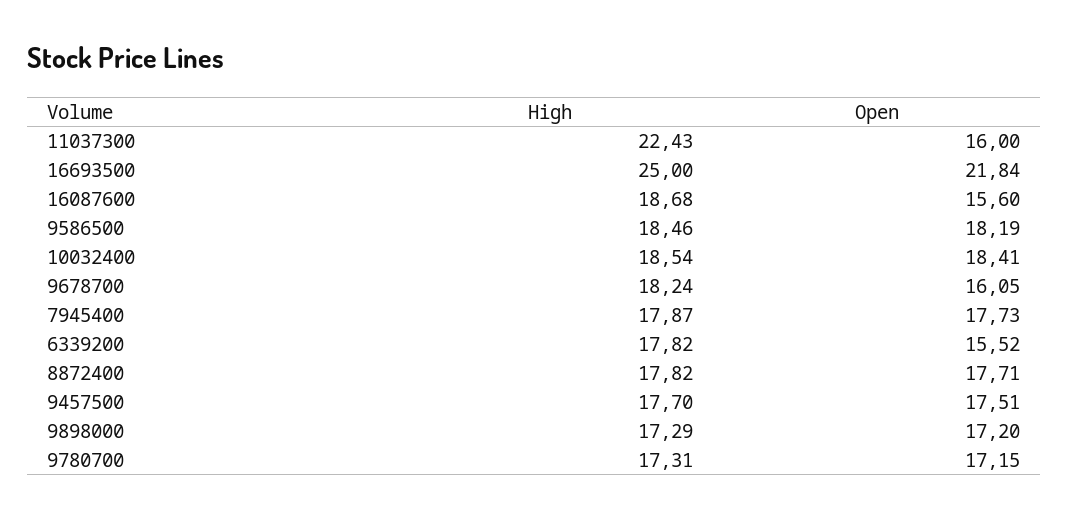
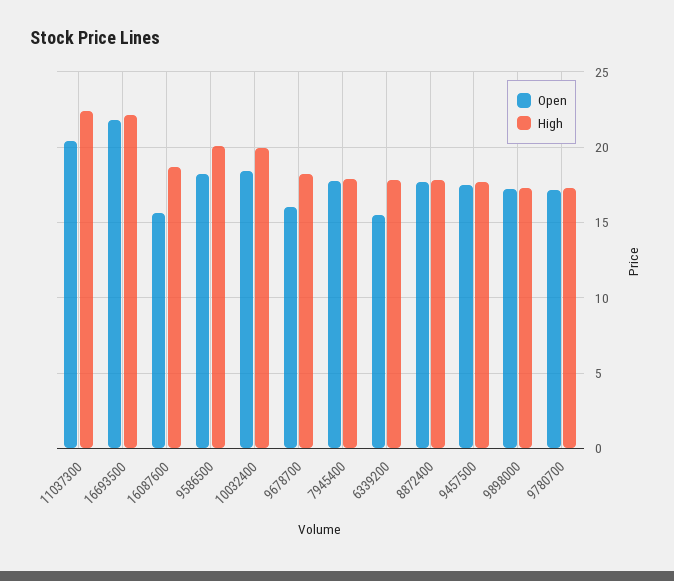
Open, 11037300: 16 -> 20.5
High, 16693500: 25 -> 22
High, 9586500: 18.46 -> 20
High, 10032400: 18.54 -> 20

